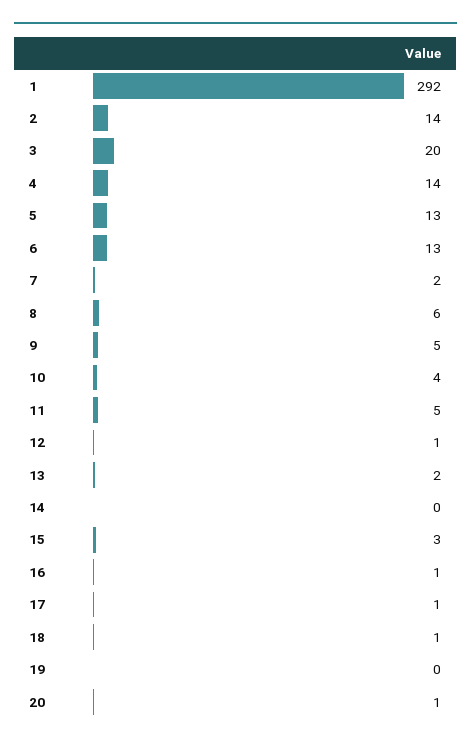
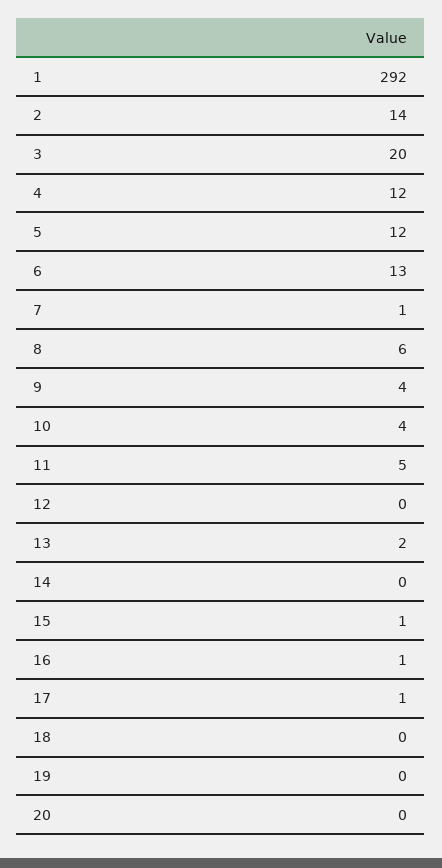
4: 14 -> 12
5: 13 -> 12
7: 2 -> 1
9: 5 -> 4
12: 1 -> 0
15: 3 -> 1
18: 1 -> 0
20: 1 -> 0

